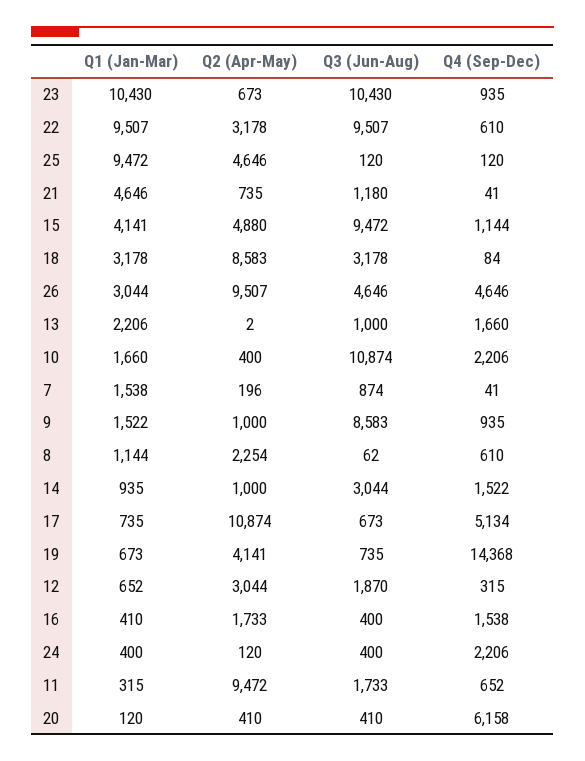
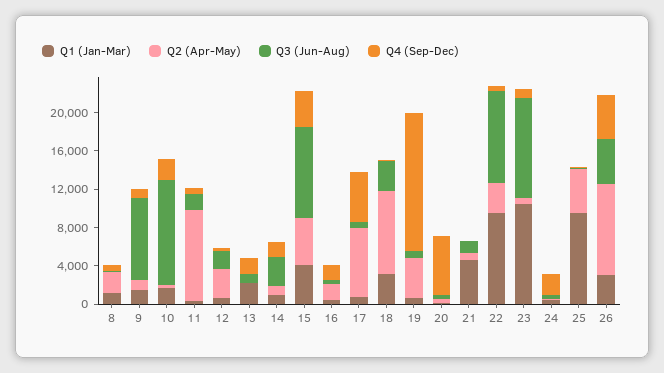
Q4 (Sep-Dec), 15: 1144 -> 4000
Q1 (Jan-Mar), 7: 1538 -> none
Q2 (Apr-May), 7: 196 -> none
Q3 (Jun-Aug), 7: 874 -> none
Q4 (Sep-Dec), 7: 41 -> none
Q2 (Apr-May), 17: 10874 -> 7000

